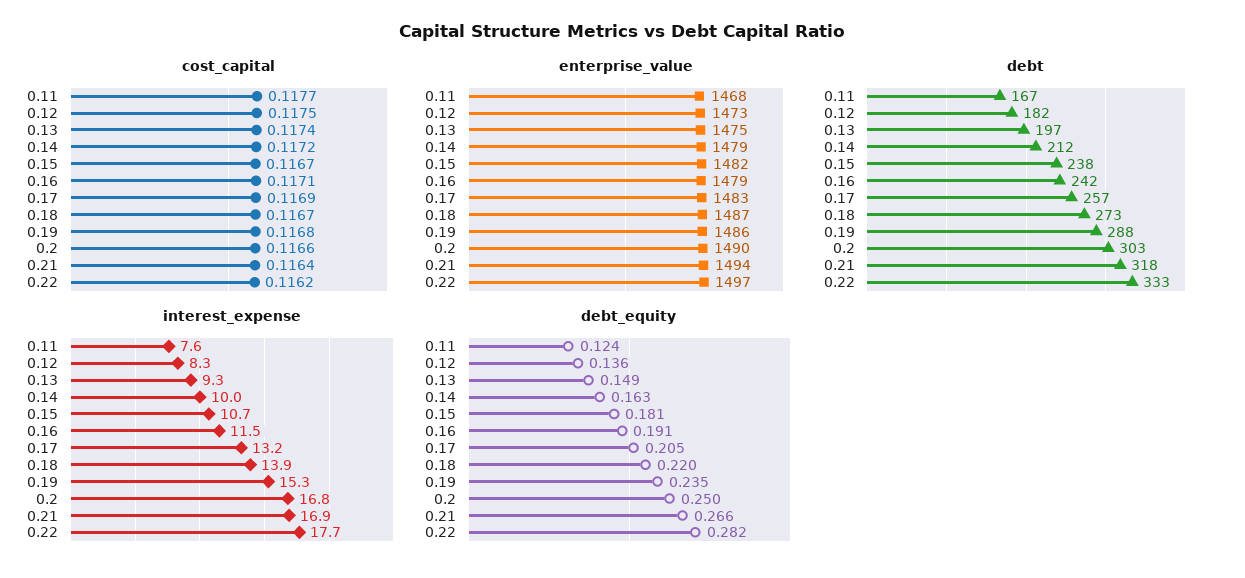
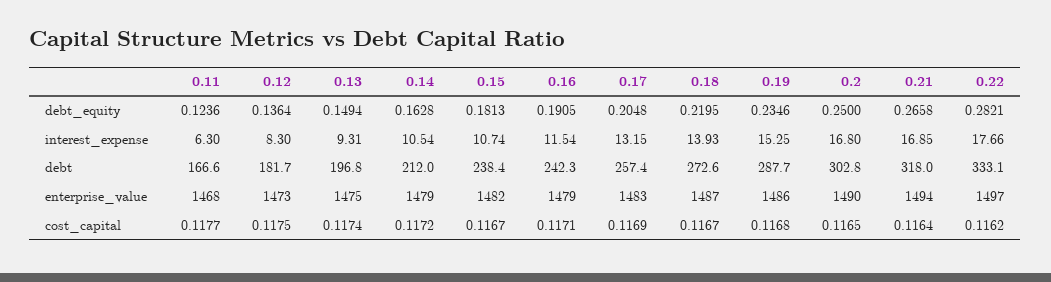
cost_capital, 0.2: 0.1166 -> 0.1165
interest_expense, 0.11: 7.6 -> 6.3
interest_expense, 0.14: 10 -> 10.54

